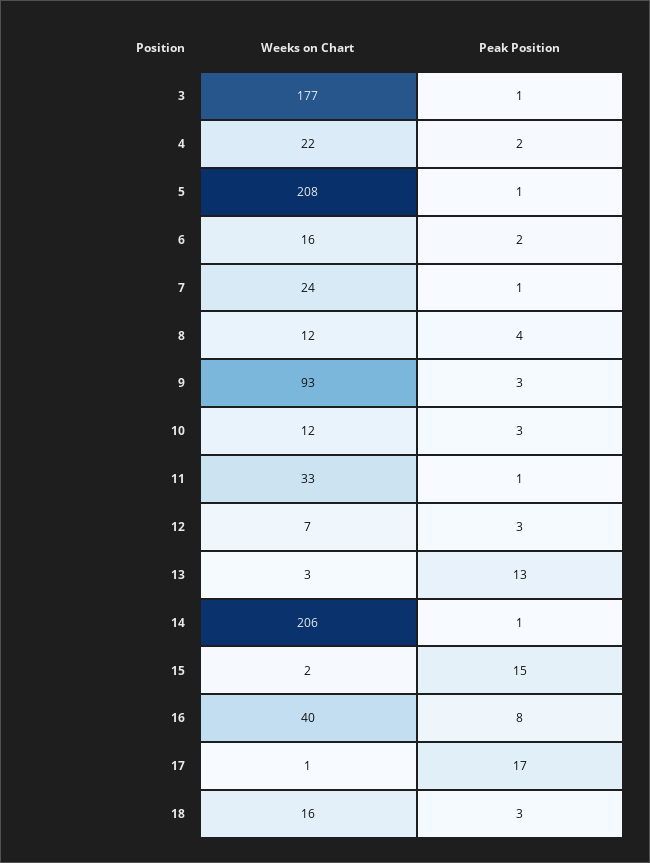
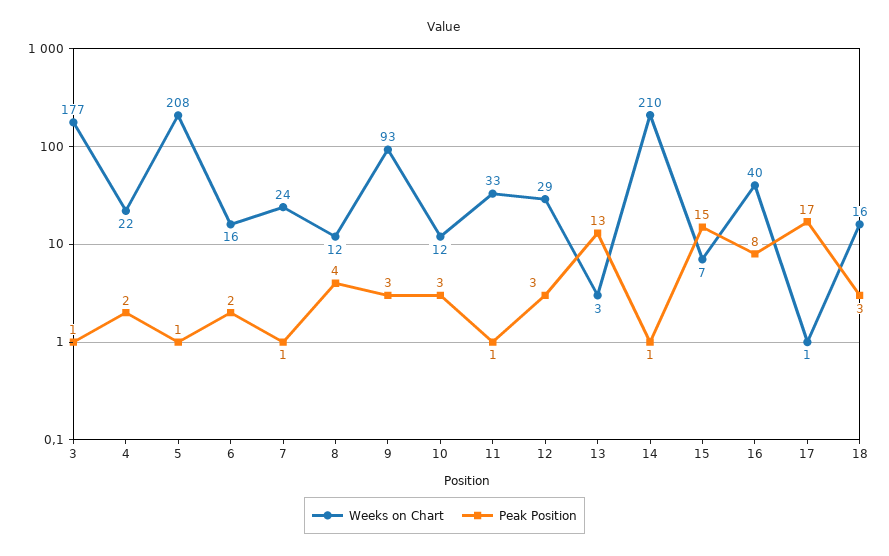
Weeks on Chart, 12: 7 -> 29
Weeks on Chart, 14: 206 -> 210
Weeks on Chart, 15: 2 -> 7

